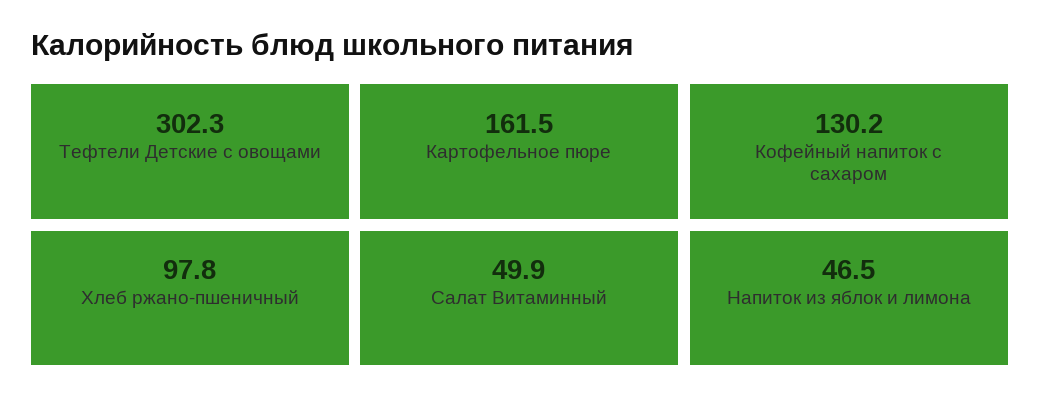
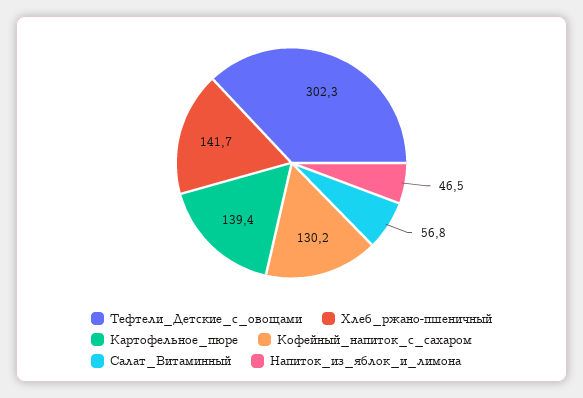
Картофельное пюре: 161.5 -> 139.4
Хлеб ржано-пшеничный: 97.8 -> 141.7
Салат Витаминный: 49.9 -> 56.8

